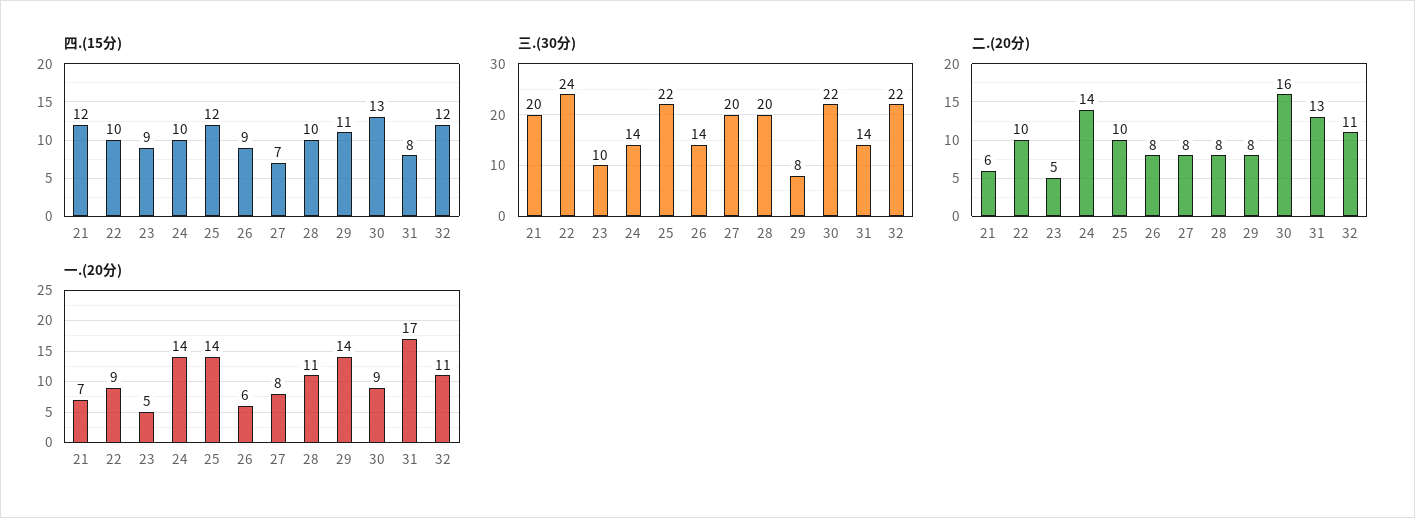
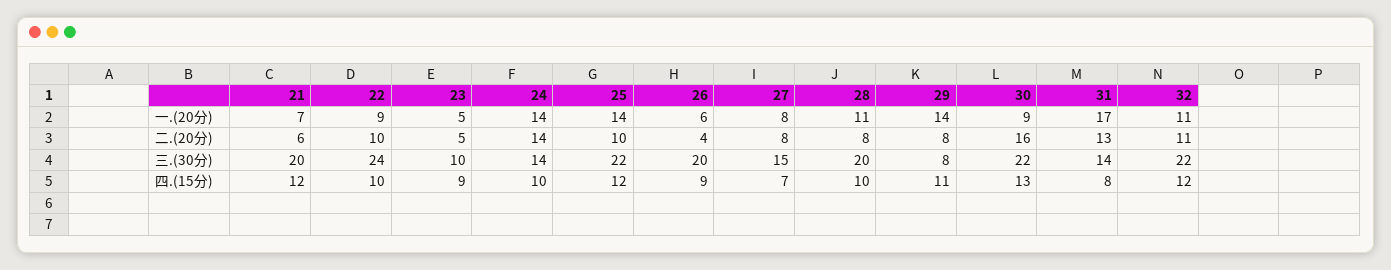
三.(30分), 26: 14 -> 20
三.(30分), 27: 20 -> 15
二.(20分), 26: 8 -> 4

